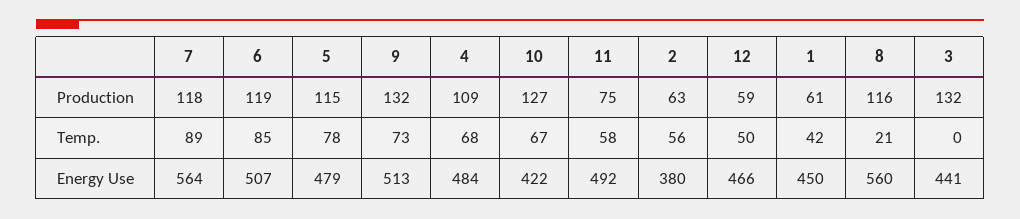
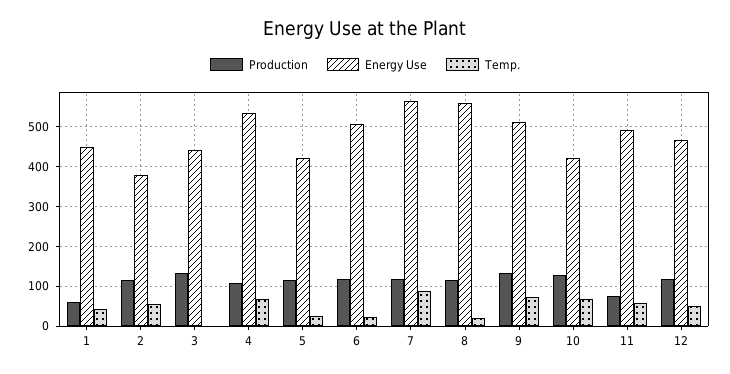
Production, 2: 63 -> 120
Production, 12: 59 -> 120
Temp., 6: 85 -> 20
Temp., 5: 78 -> 20
Energy Use, 5: 479 -> 420
Energy Use, 4: 484 -> 540

